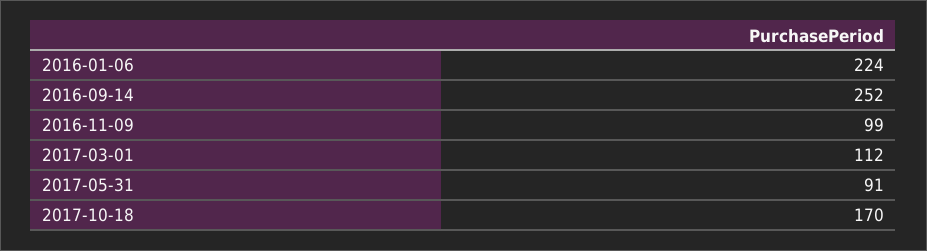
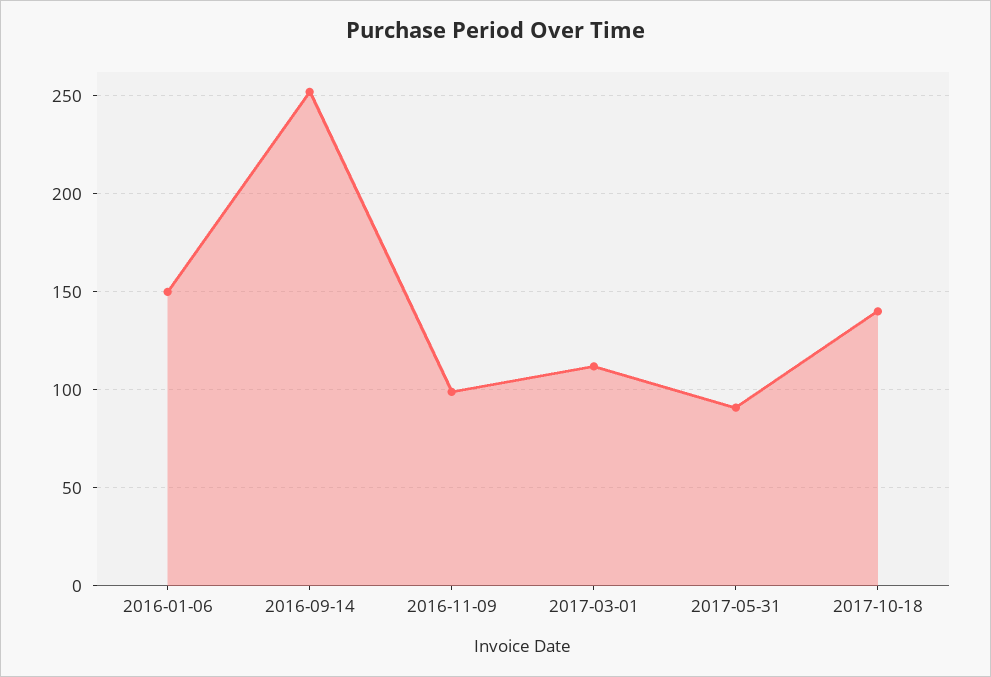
2016-01-06: 224 -> 150
2017-10-18: 170 -> 140

